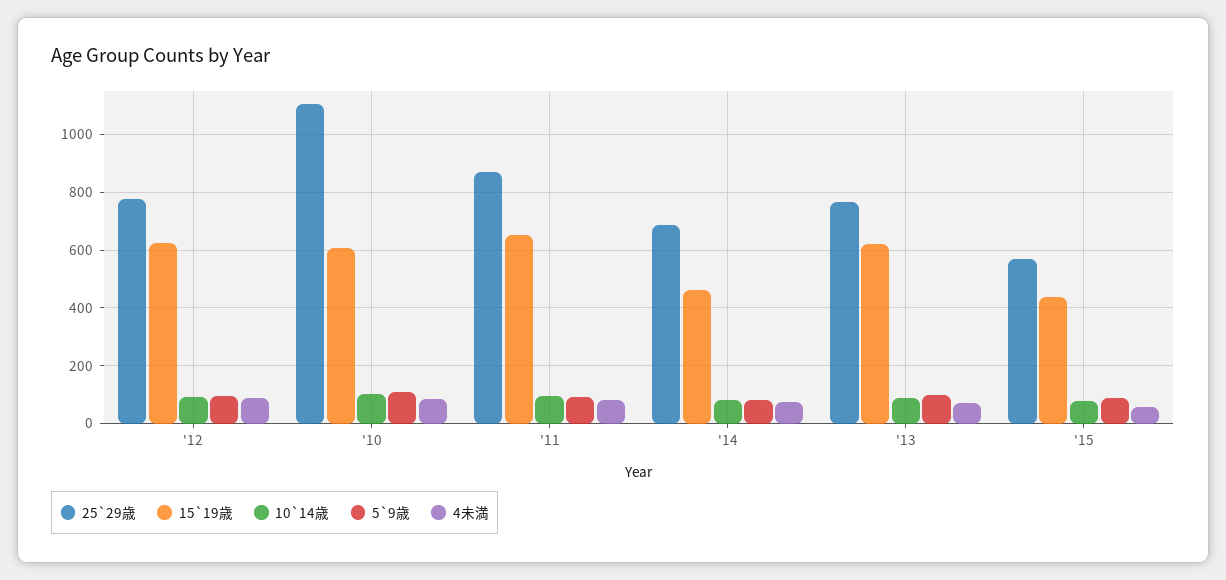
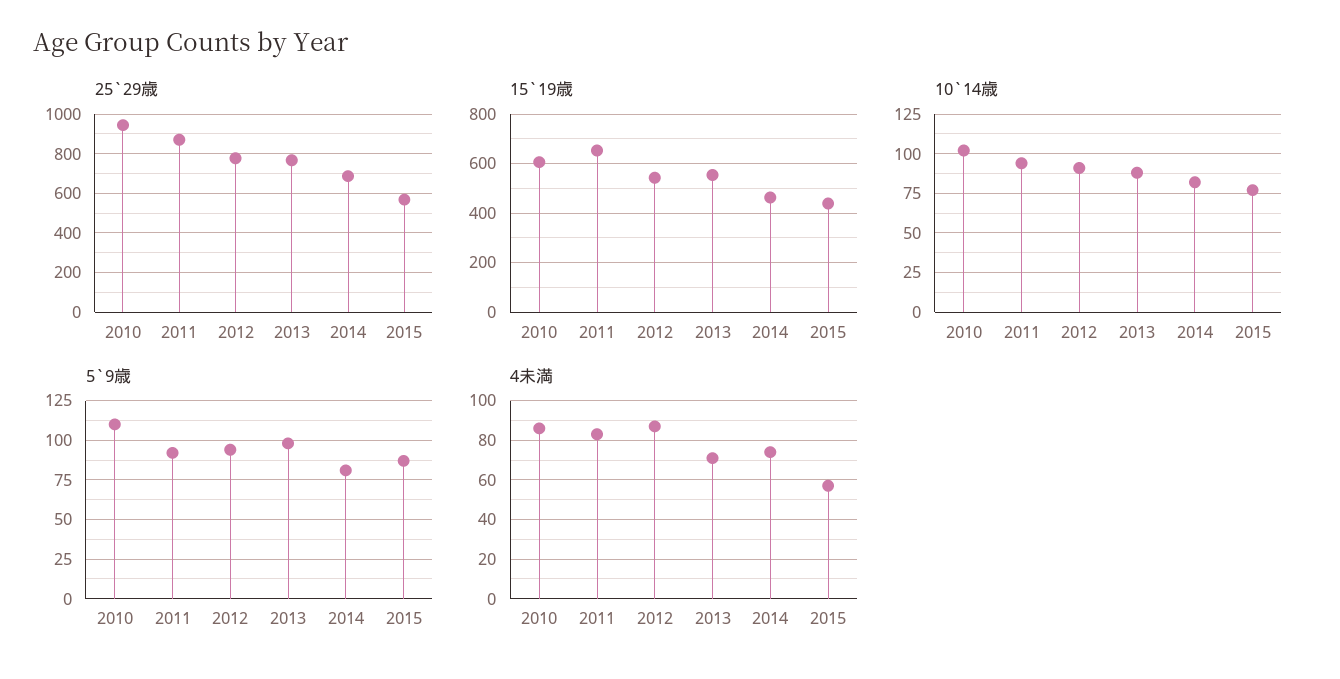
15`19歳, '12: 625 -> 550
25`29歳, '10: 1100 -> 950
15`19歳, '13: 625 -> 550

